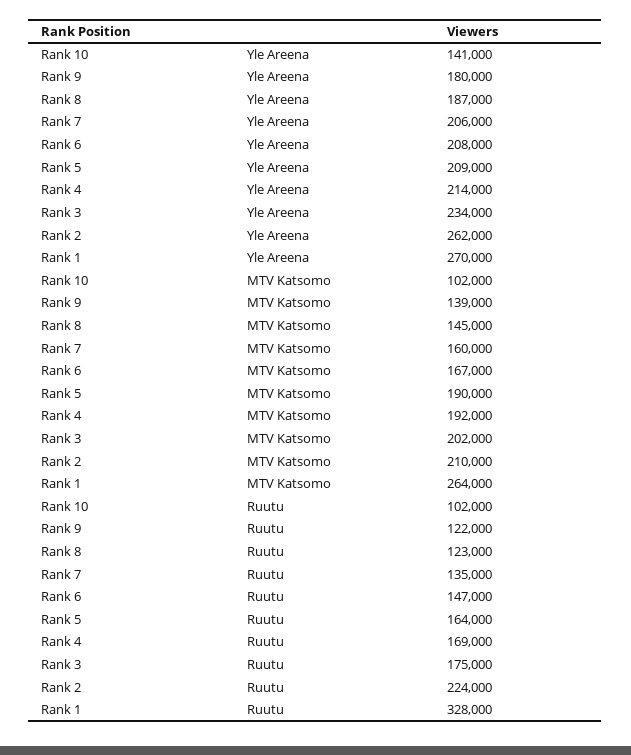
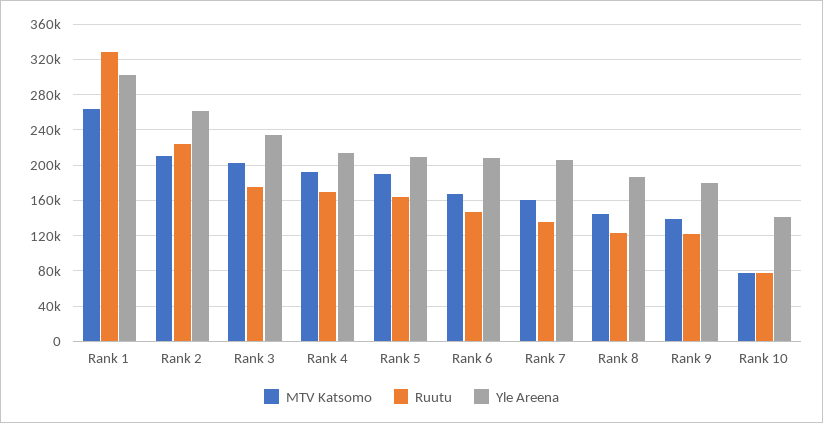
Yle Areena, Rank 1: 270000 -> 300000
MTV Katsomo, Rank 10: 102000 -> 80000
Ruutu, Rank 10: 102000 -> 80000

